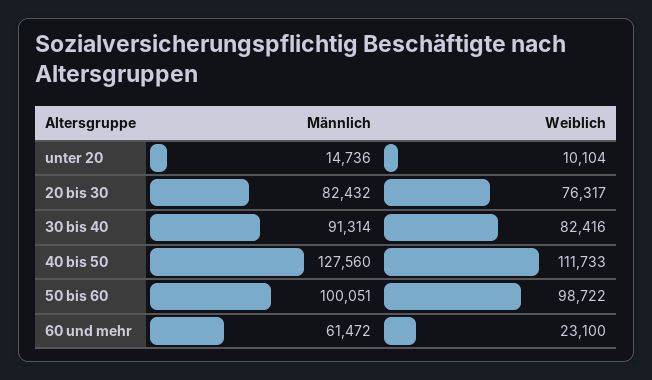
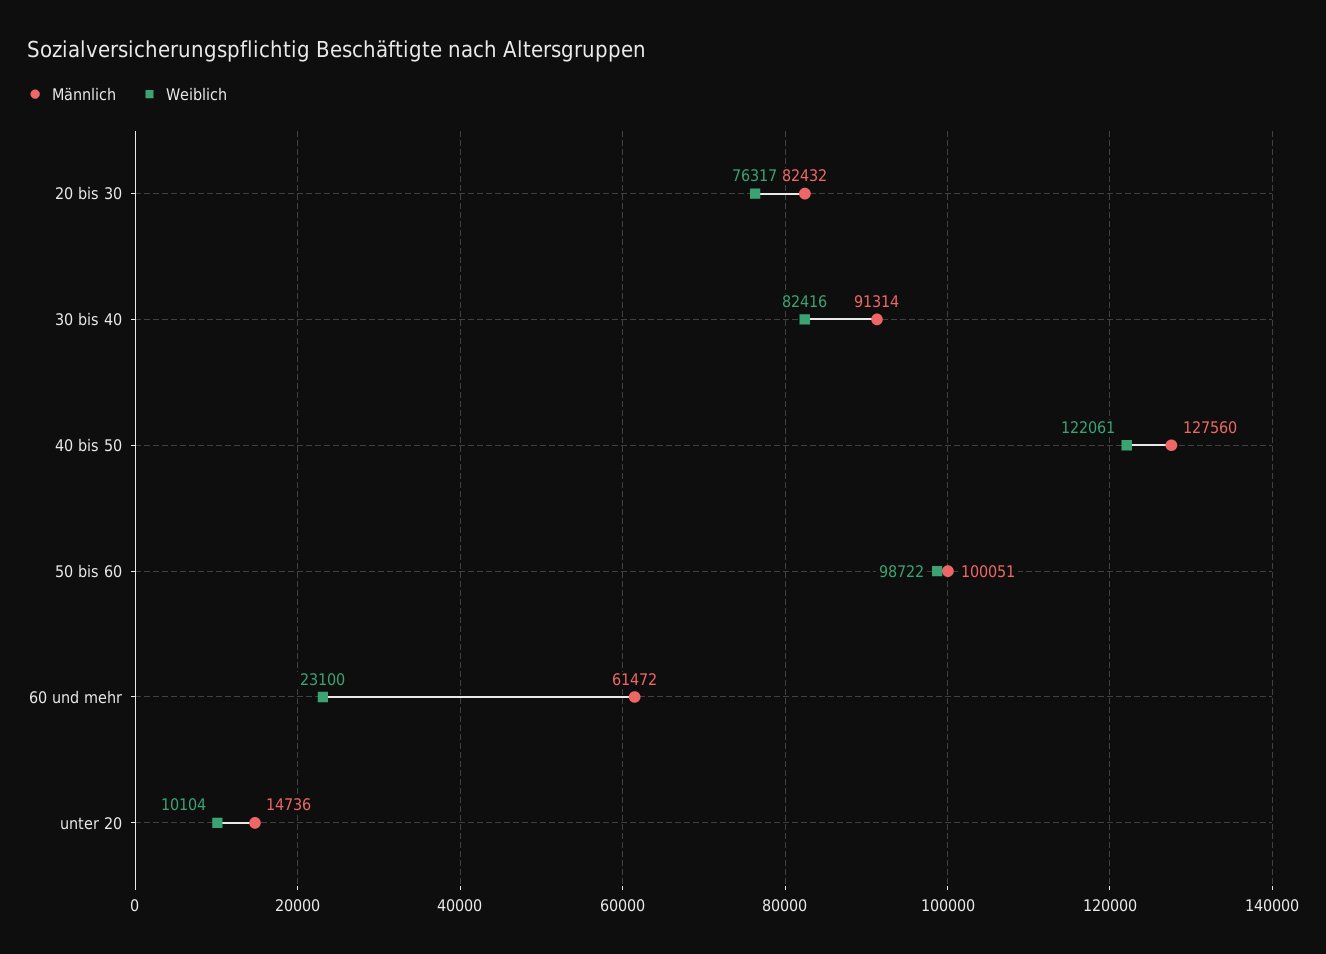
Weiblich, 40 bis 50: 111733 -> 122061

